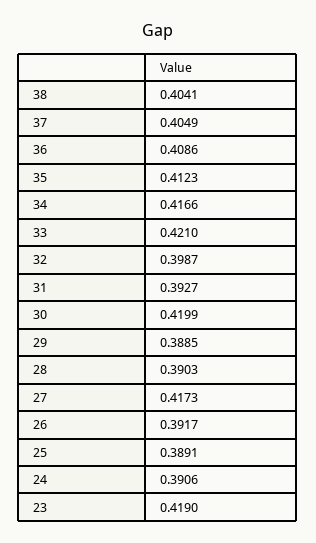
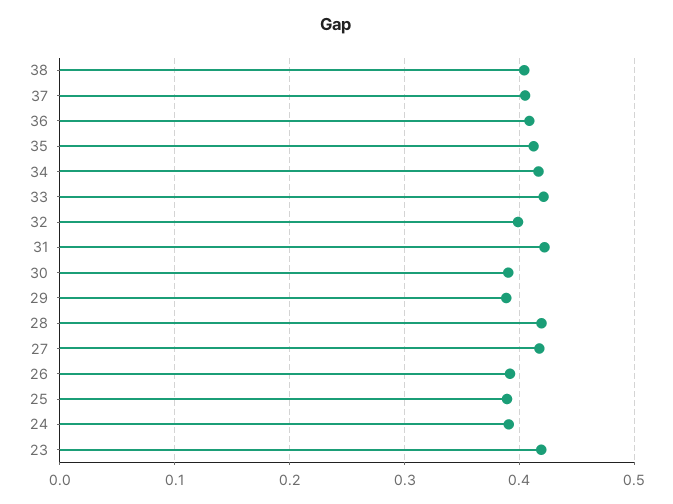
31: 0.3927 -> 0.42
30: 0.4199 -> 0.39
28: 0.3903 -> 0.42

